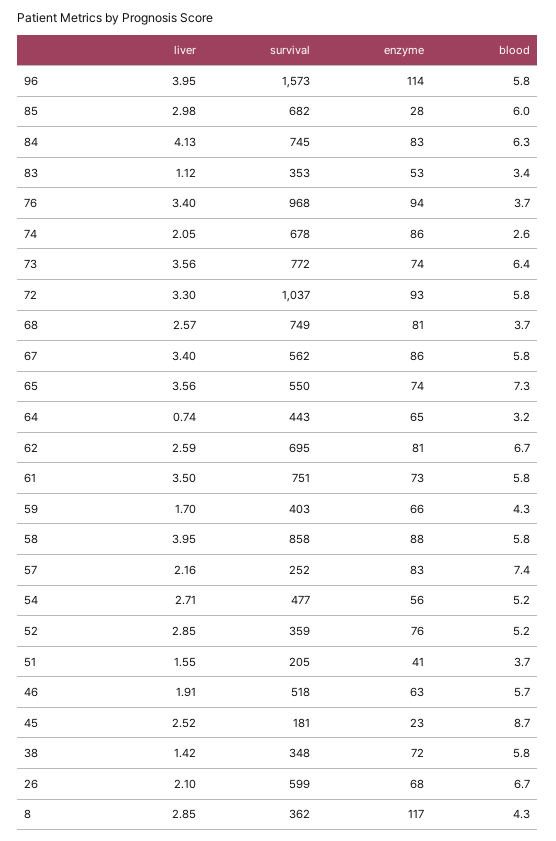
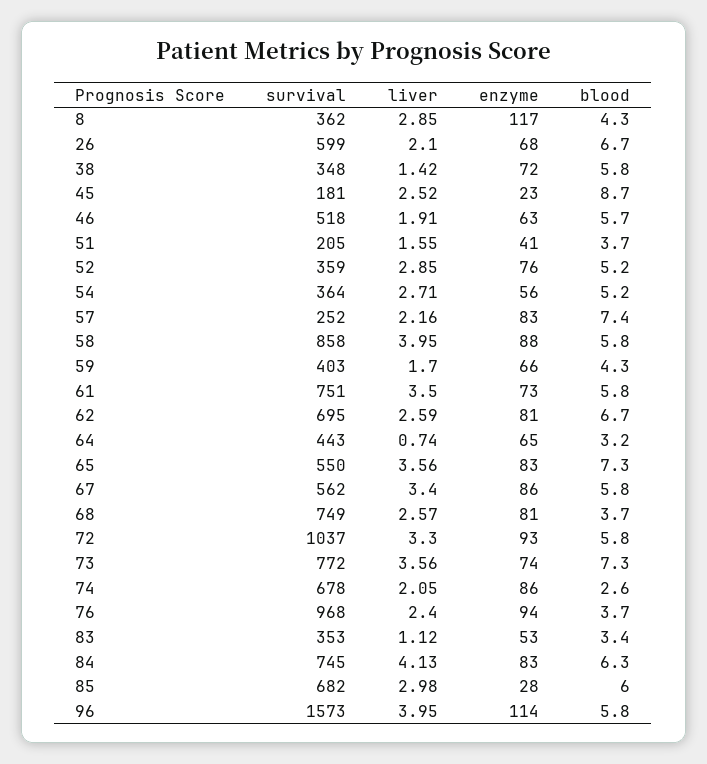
liver, 76: 3.4 -> 2.4
blood, 73: 6.4 -> 7.3
enzyme, 65: 74 -> 83
survival, 54: 477 -> 364

